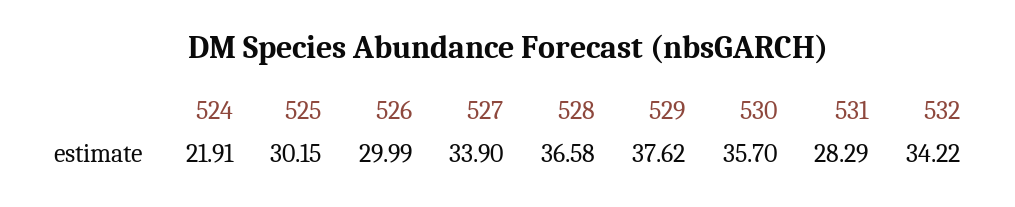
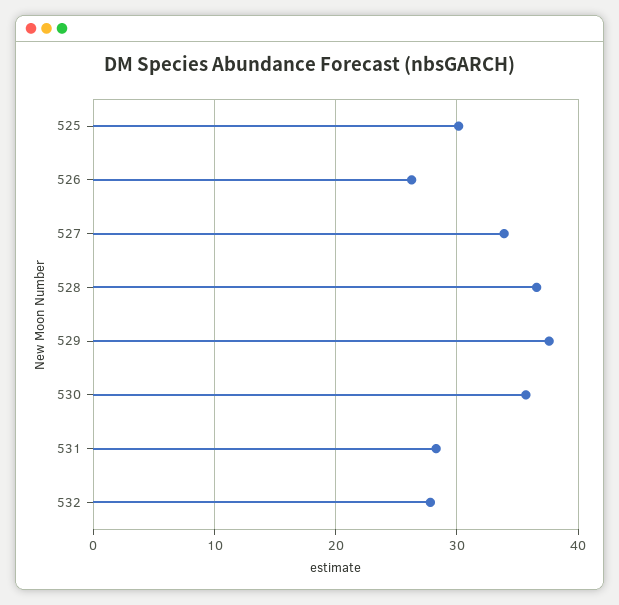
524: 21.91 -> none
526: 29.99 -> 26
532: 34.22 -> 28

